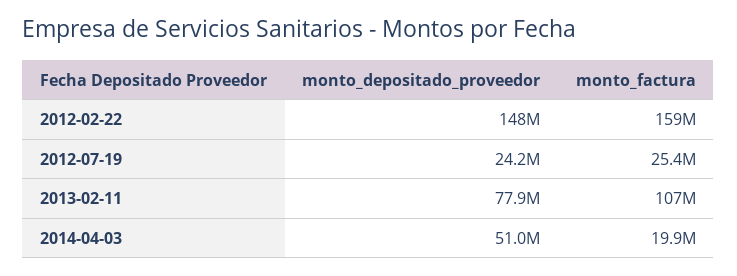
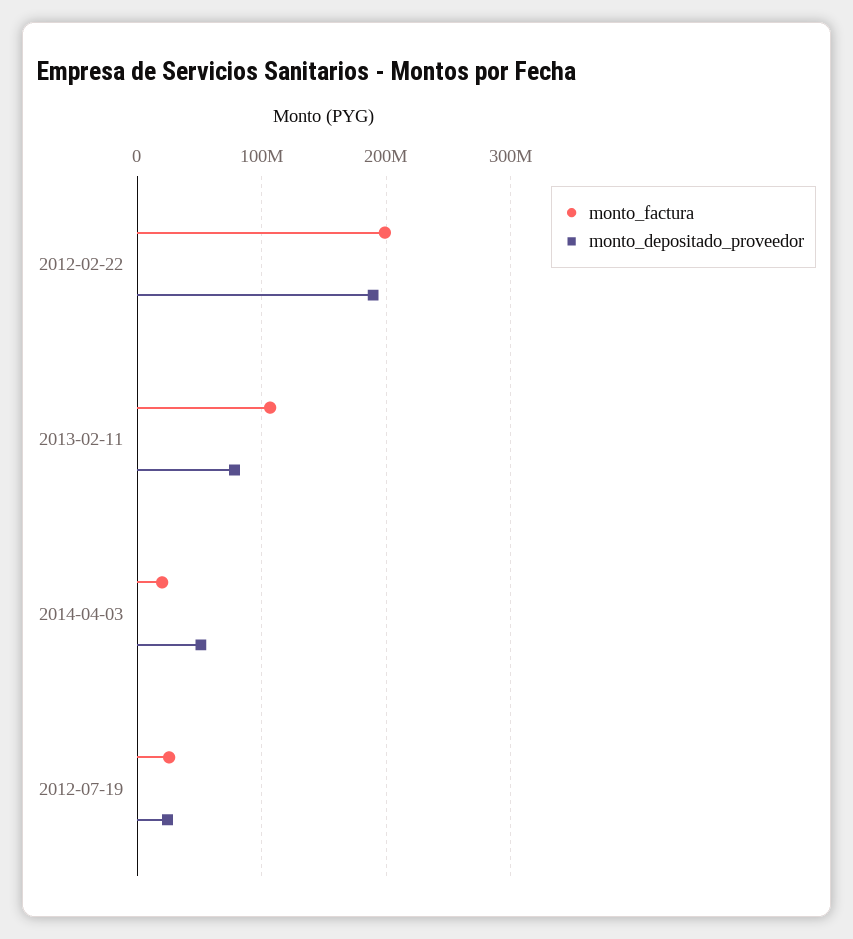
monto_depositado_proveedor, 2012-02-22: 148000000 -> 190000000
monto_factura, 2012-02-22: 159000000 -> 200000000

